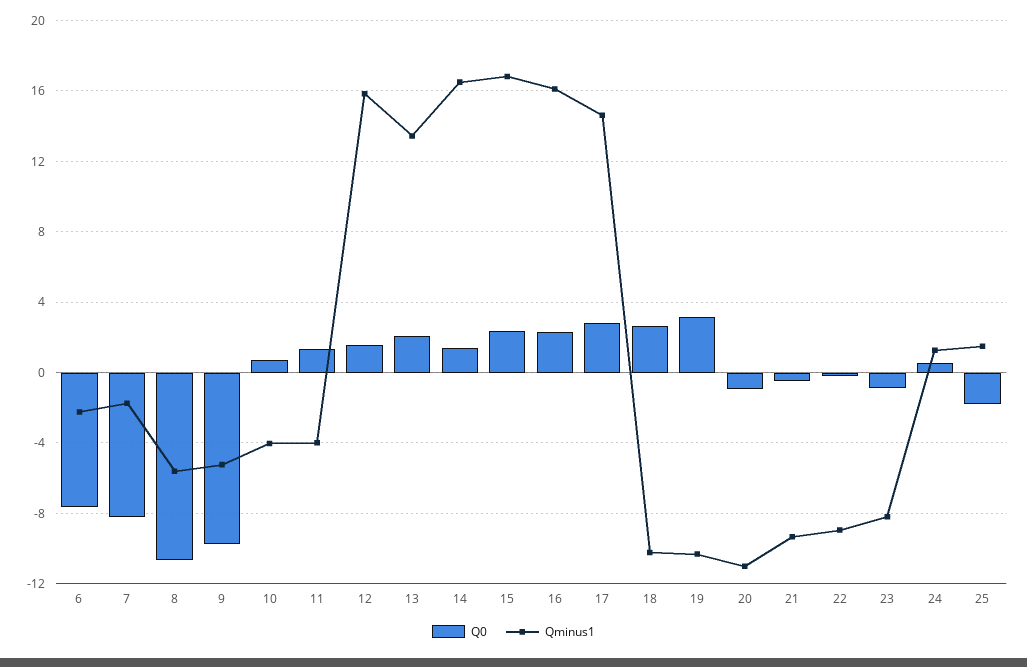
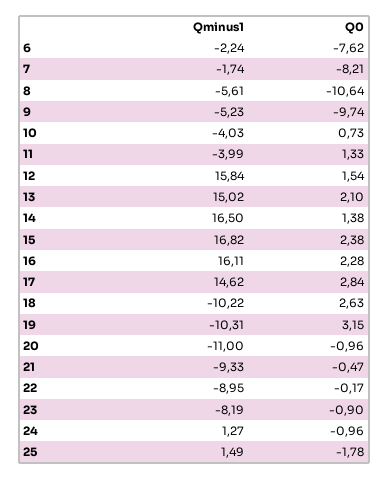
Qminus1, 13: 13.5 -> 15.02
Q0, 24: 0.5 -> -0.96

